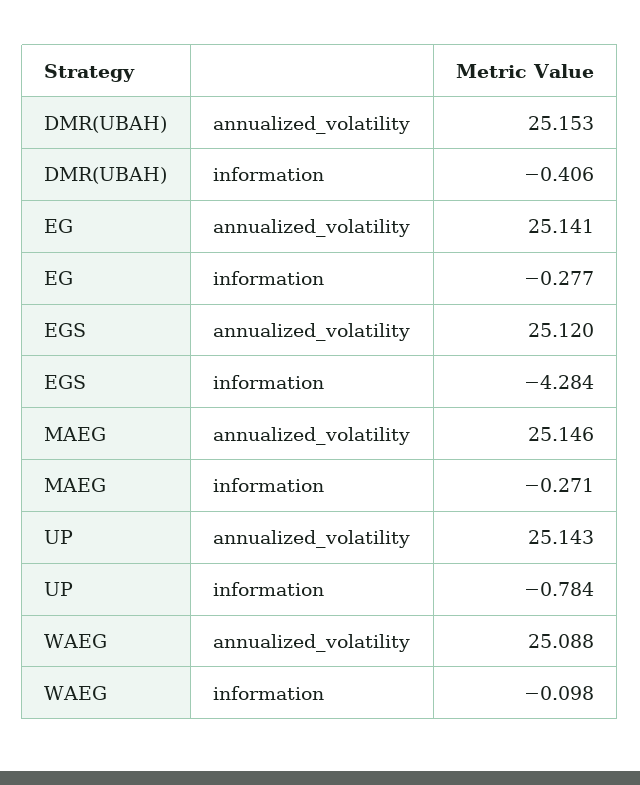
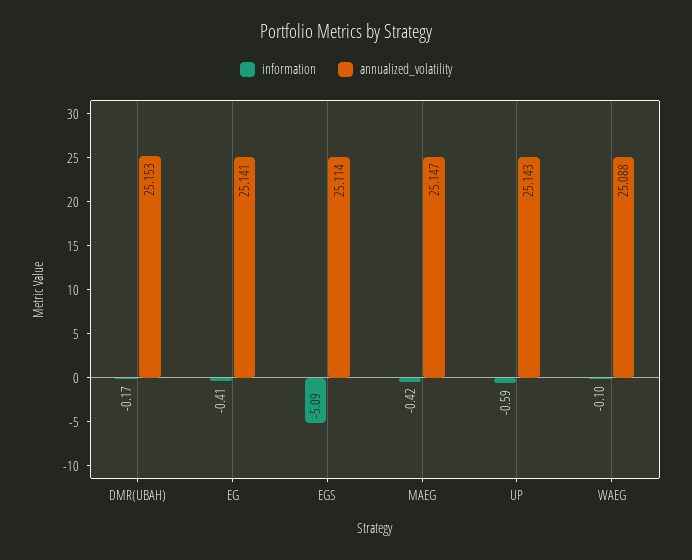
information, DMR(UBAH): -0.406 -> -0.17
information, EG: -0.277 -> -0.41
annualized_volatility, EGS: 25.12 -> 25.114
information, EGS: -4.284 -> -5.09
annualized_volatility, MAEG: 25.146 -> 25.147
information, MAEG: -0.271 -> -0.42
information, UP: -0.784 -> -0.59

